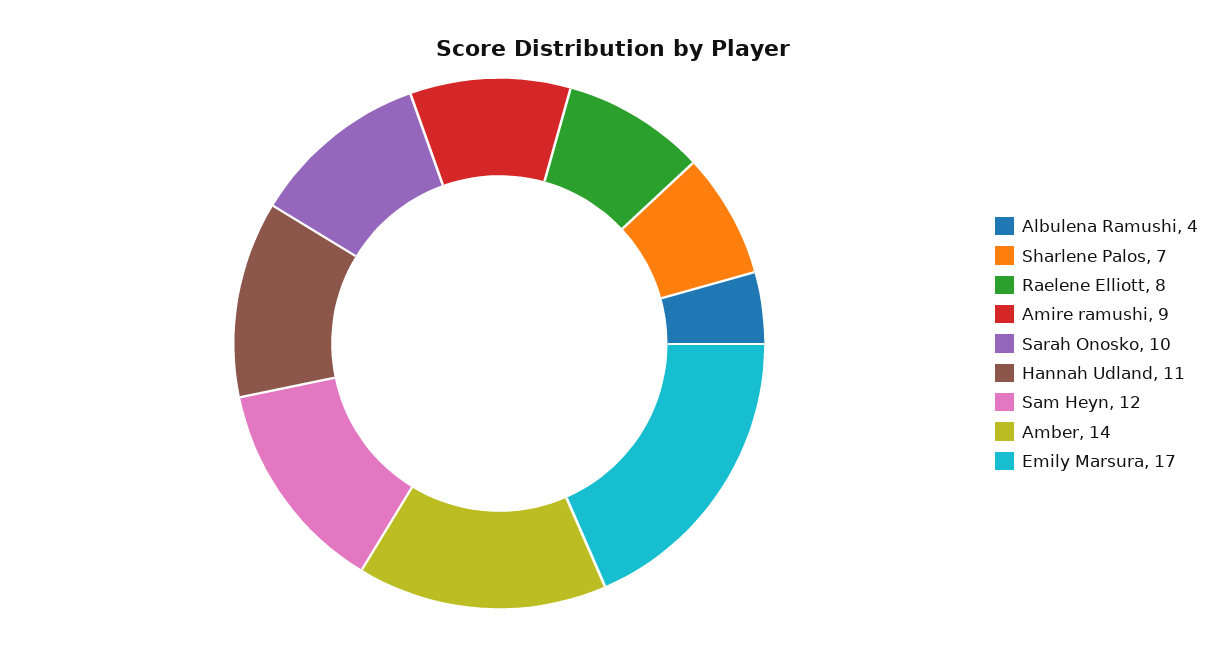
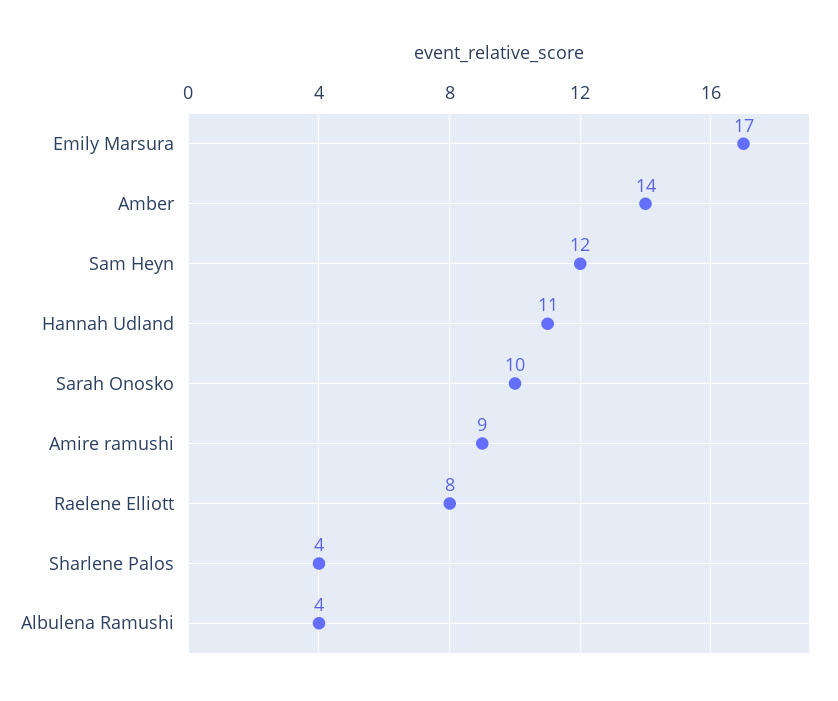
Sharlene Palos: 7 -> 4

